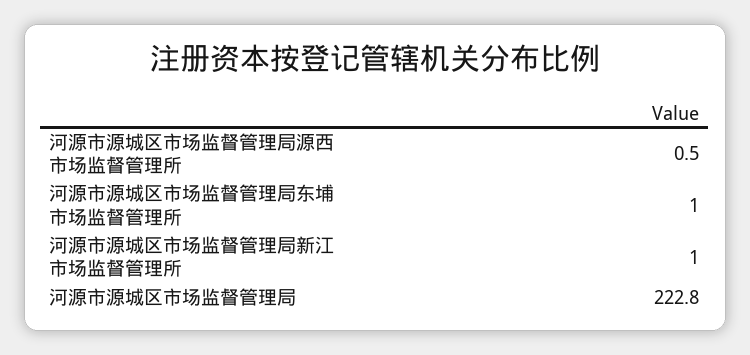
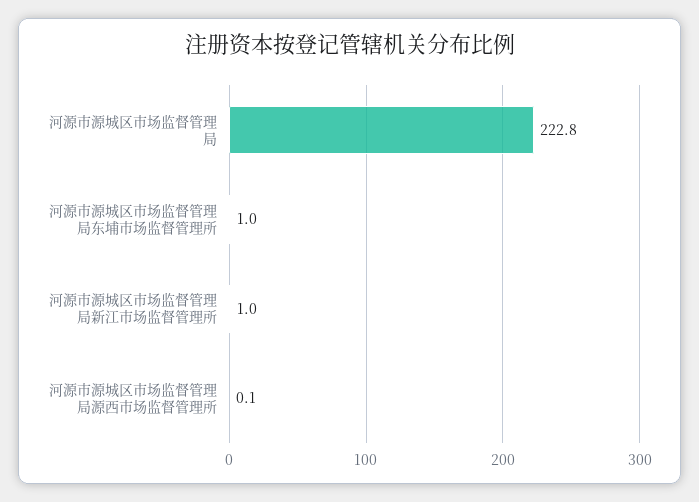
河源市源城区市场监督管理局源西市场监督管理所: 0.5 -> 0.1

